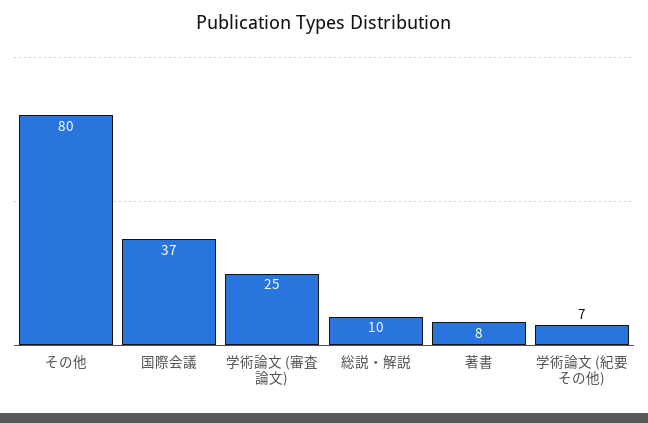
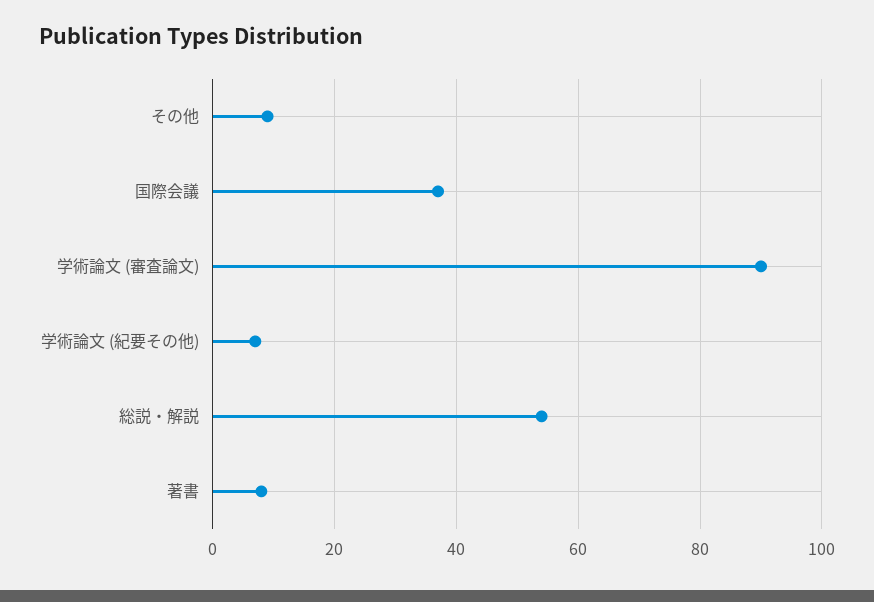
その他: 80 -> 10
学術論文 (審査論文): 25 -> 90
総説・解説: 10 -> 55

